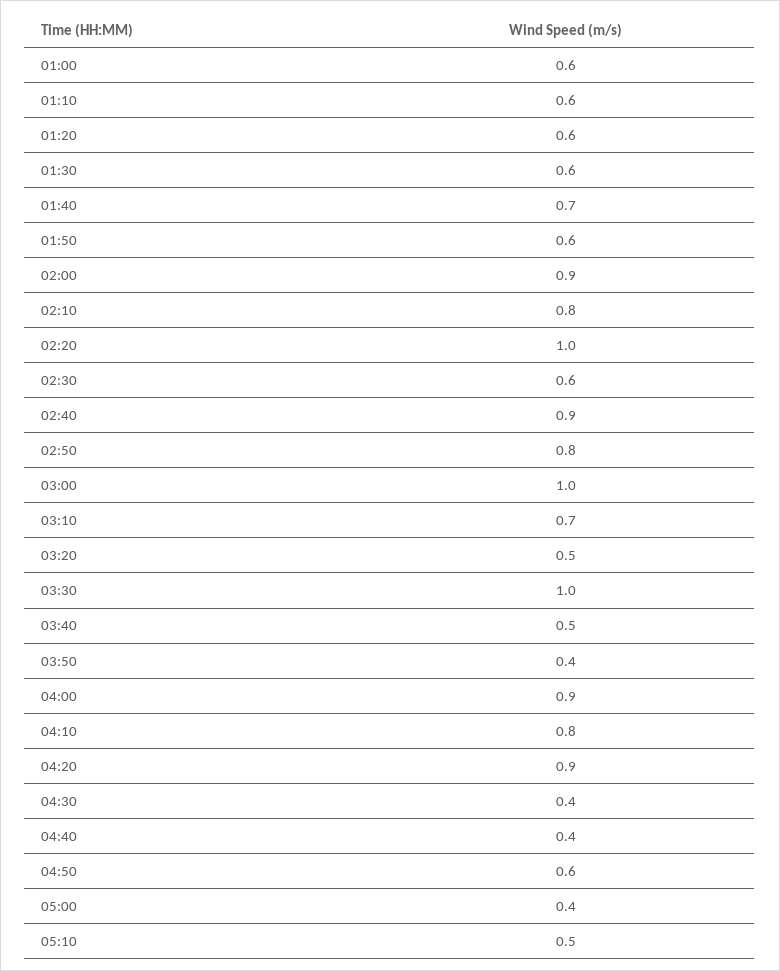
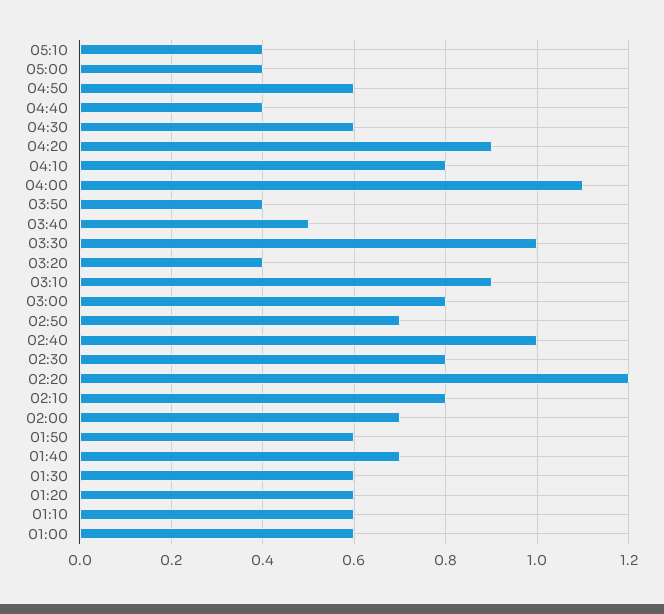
02:00: 0.9 -> 0.7
02:20: 1 -> 1.2
02:30: 0.6 -> 0.8
02:40: 0.9 -> 1
02:50: 0.8 -> 0.7
03:00: 1 -> 0.8
03:10: 0.7 -> 0.9
03:20: 0.5 -> 0.4
04:00: 0.9 -> 1.1
04:30: 0.4 -> 0.6
05:10: 0.5 -> 0.4

